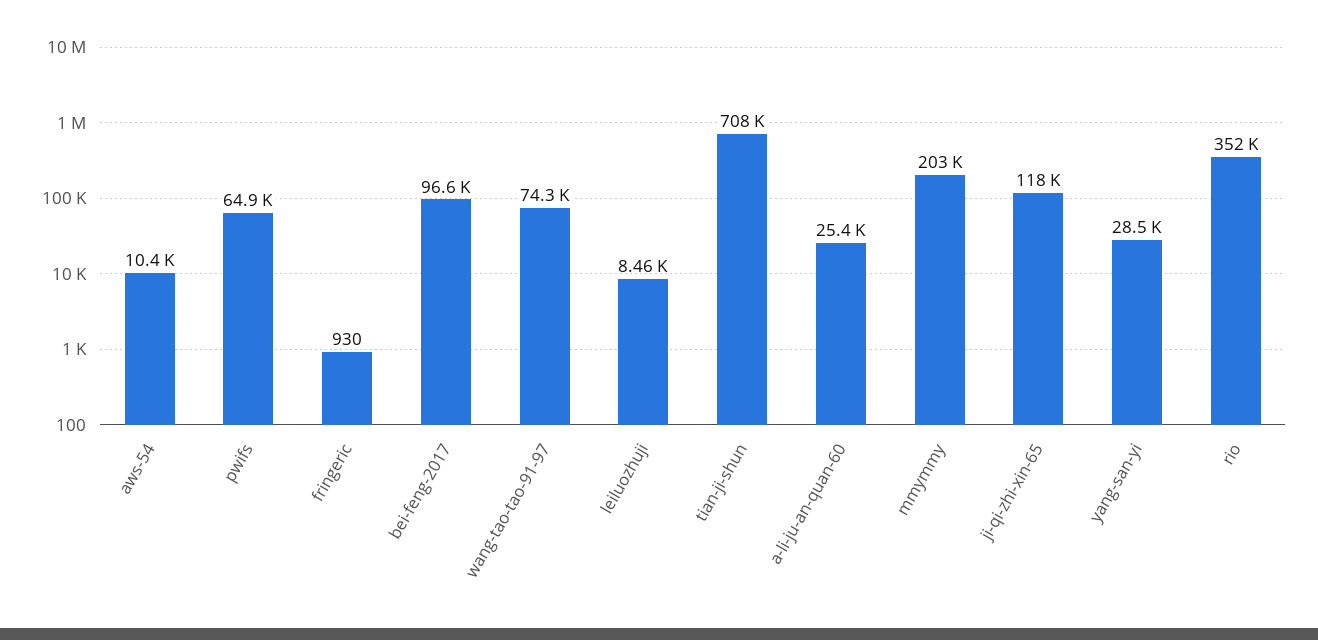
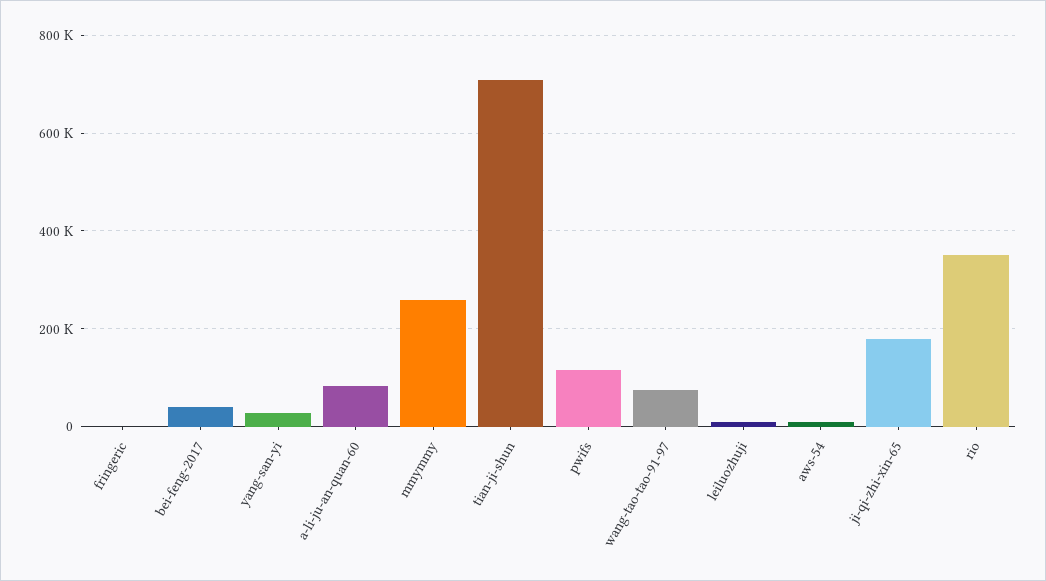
pwifs: 64900 -> 120000
bei-feng-2017: 96600 -> 40000
a-li-ju-an-quan-60: 25400 -> 80000
mmymmy: 203000 -> 260000
ji-qi-zhi-xin-65: 118000 -> 180000

